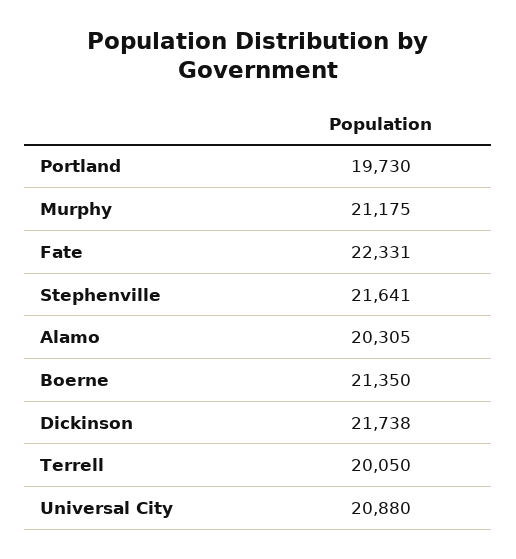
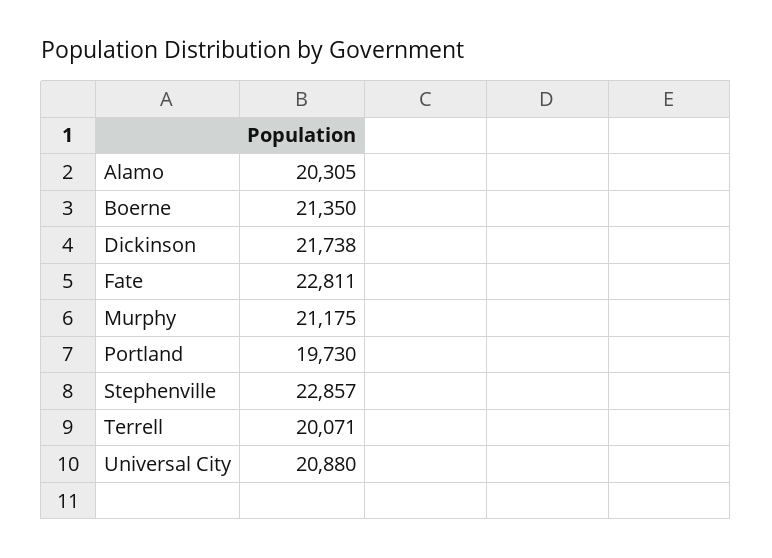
Fate: 22331 -> 22811
Stephenville: 21641 -> 22857
Terrell: 20050 -> 20071

